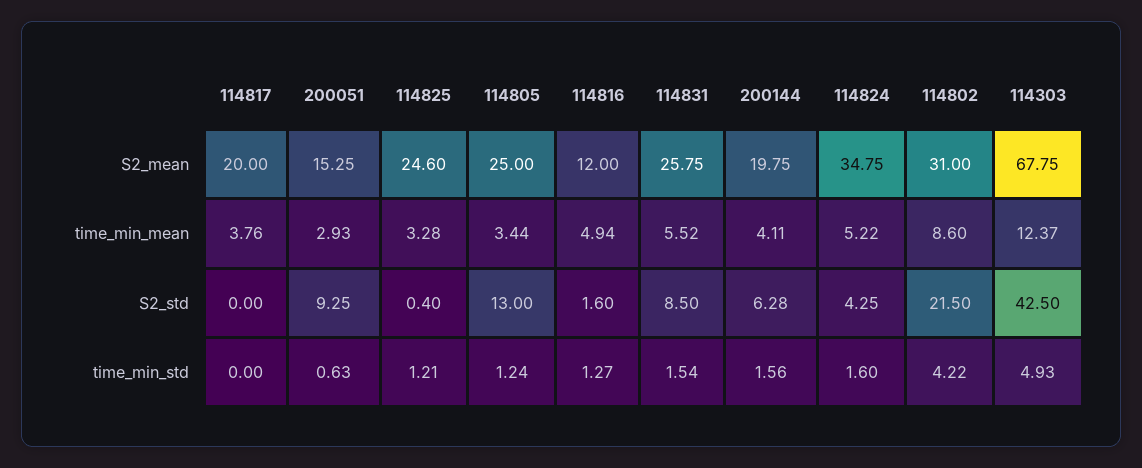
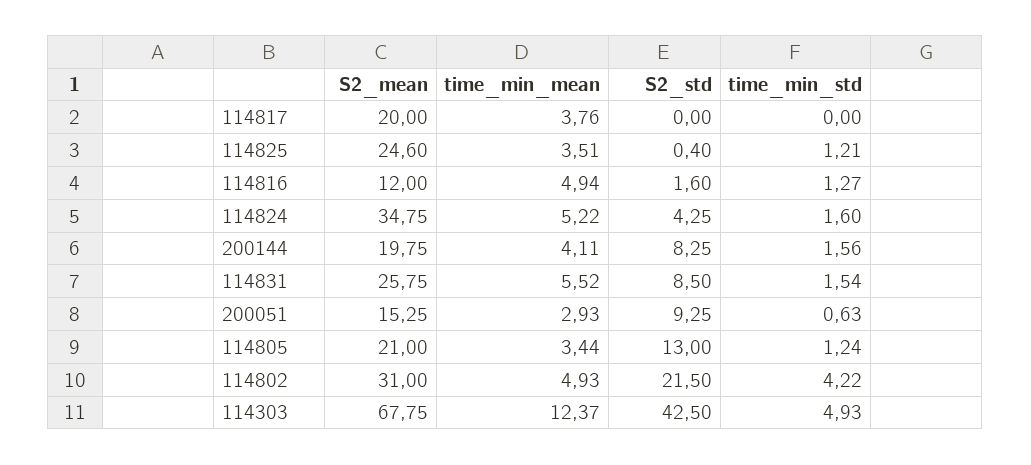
114805, S2_mean: 25 -> 21
114825, time_min_mean: 3.28 -> 3.51
114802, time_min_mean: 8.6 -> 4.93
200144, S2_std: 6.28 -> 8.25

